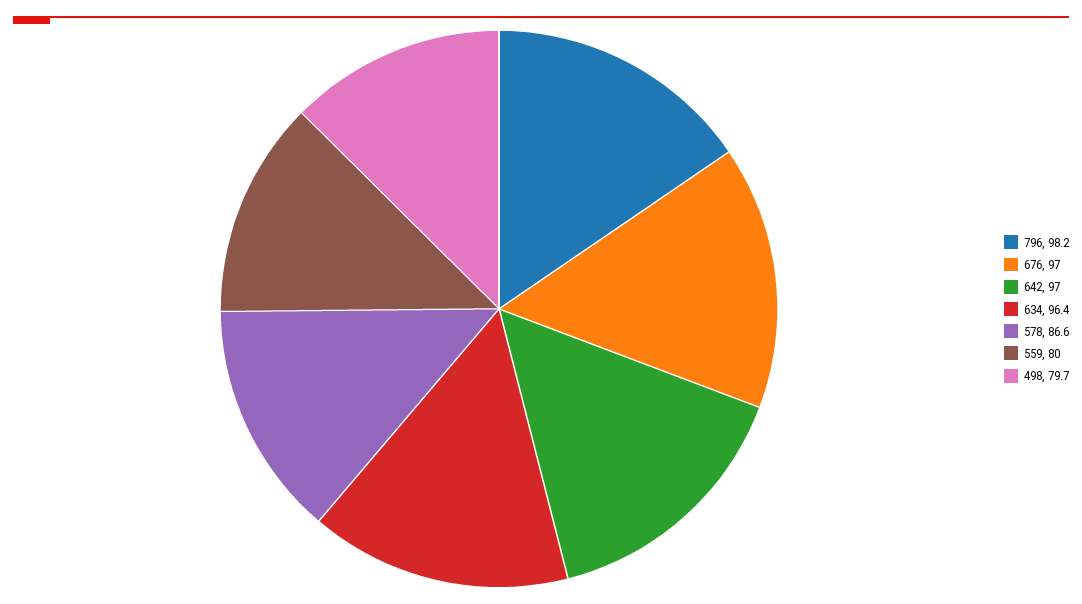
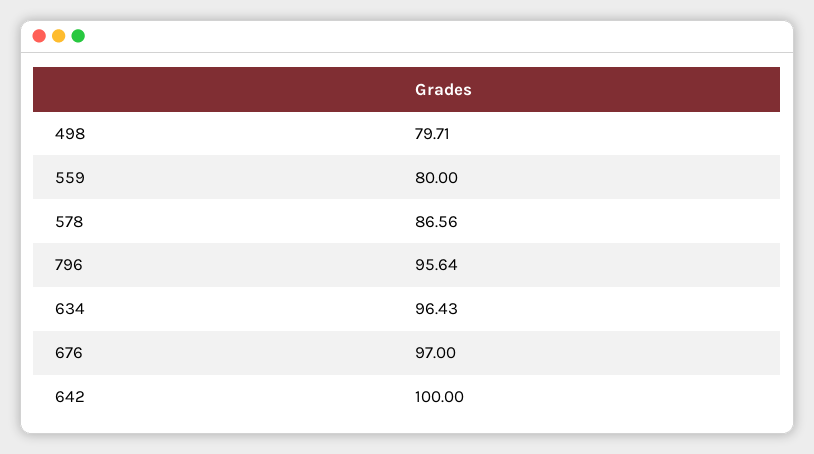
796: 98.2 -> 95.64
642: 97 -> 100

